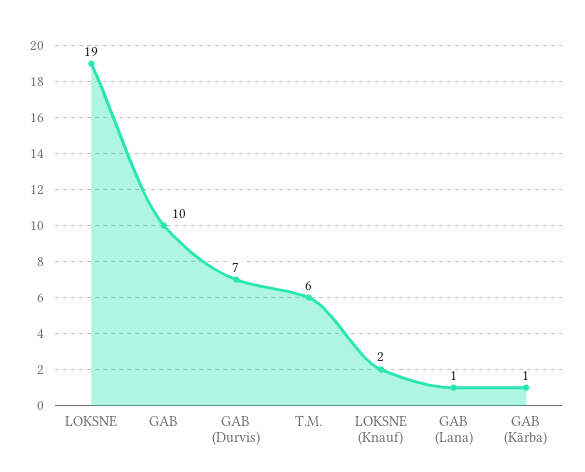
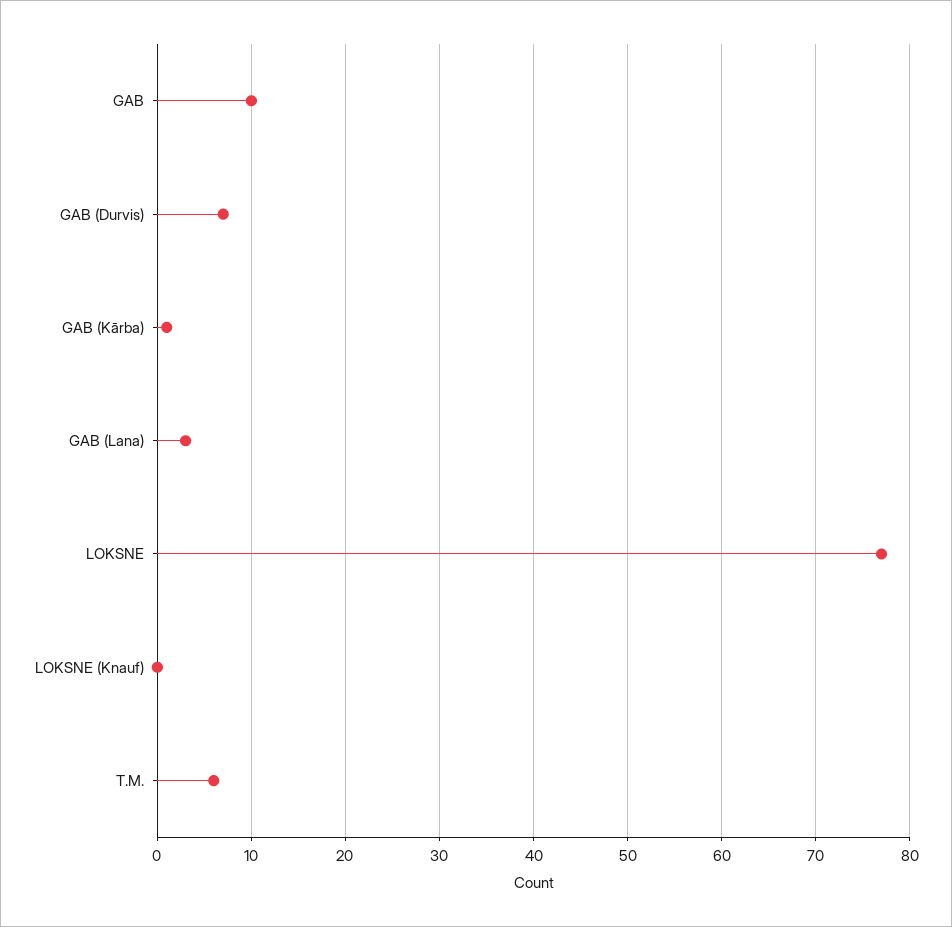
LOKSNE: 19 -> 77
LOKSNE (Knauf): 2 -> 0
GAB (Lana): 1 -> 3

